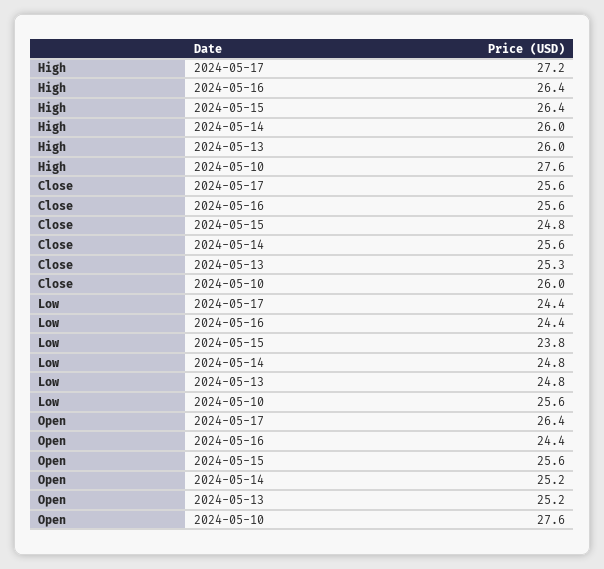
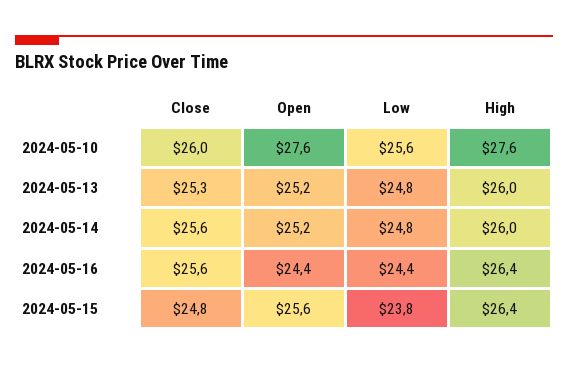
High, 2024-05-17: 27.2 -> none
Close, 2024-05-17: 25.6 -> none
Low, 2024-05-17: 24.4 -> none
Open, 2024-05-17: 26.4 -> none

